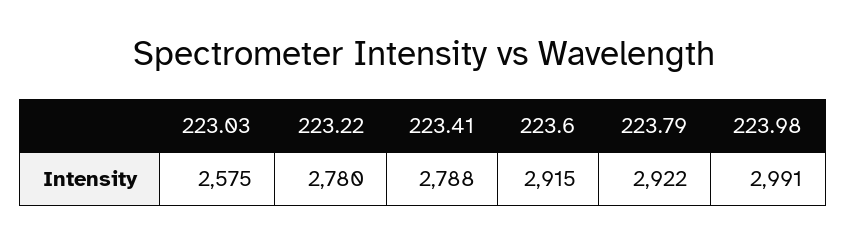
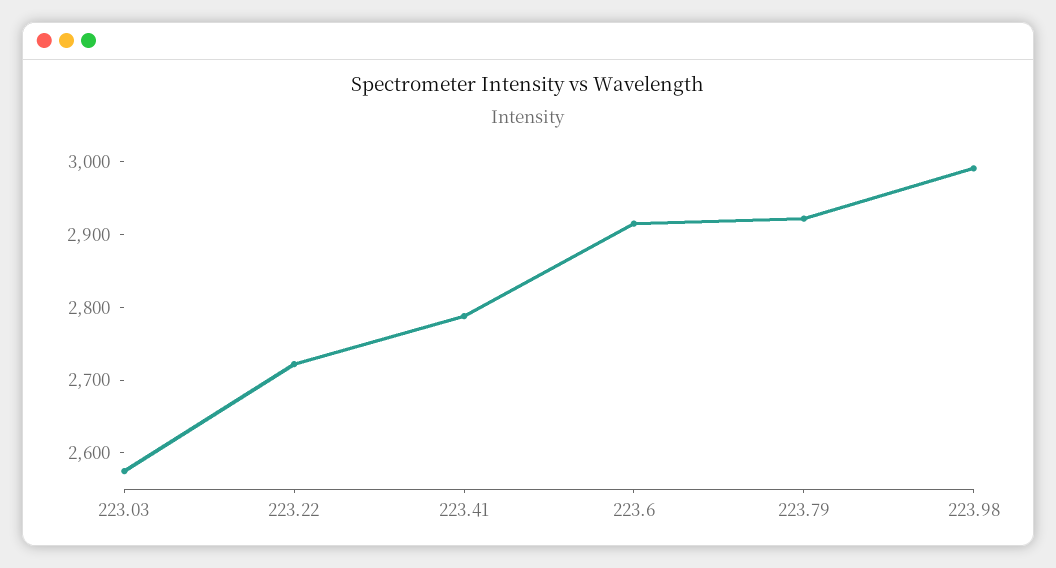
223.22: 2780 -> 2720

